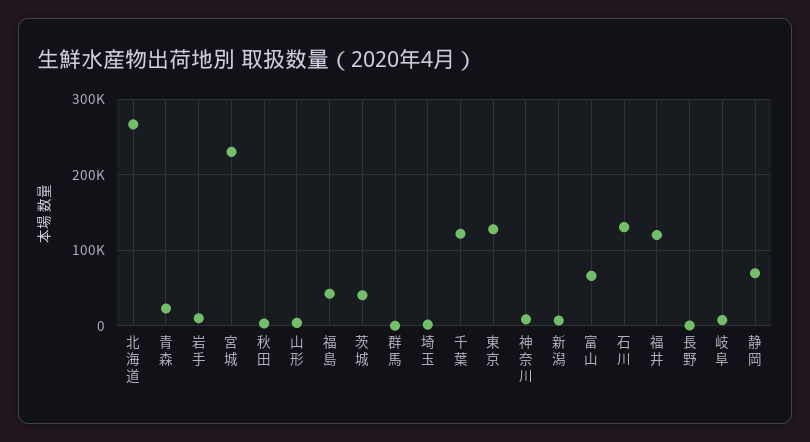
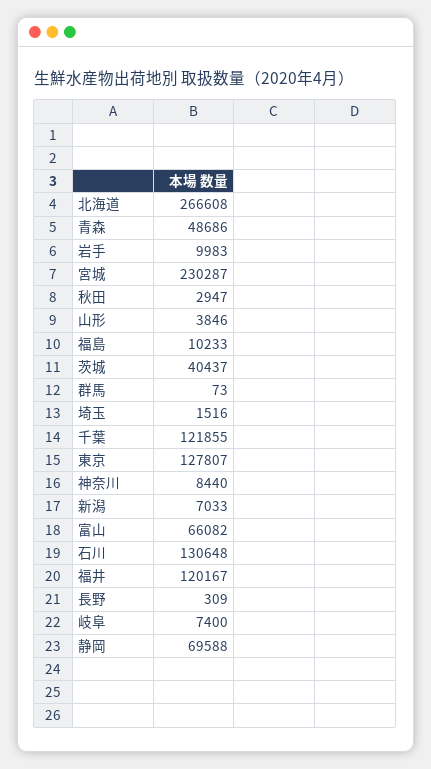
青森: 20000 -> 48686
福島: 40000 -> 10233

